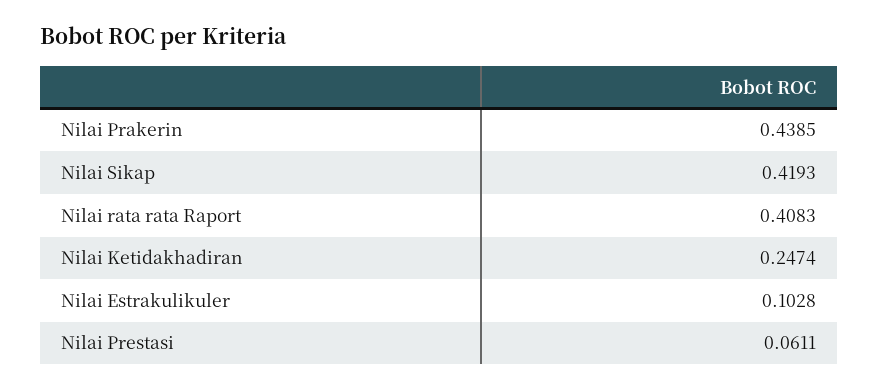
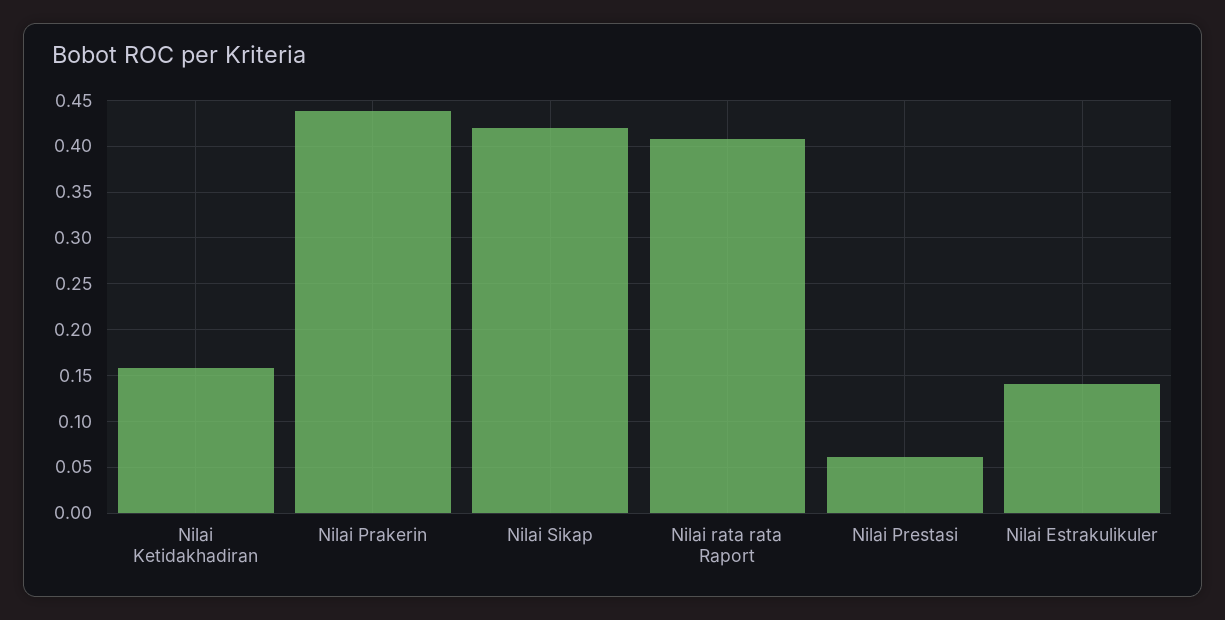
Nilai Ketidakhadiran: 0.2474 -> 0.16
Nilai Estrakulikuler: 0.1028 -> 0.14

